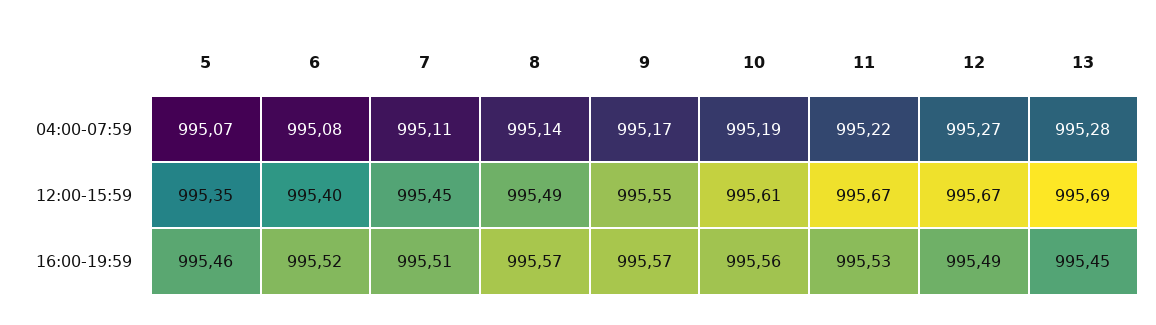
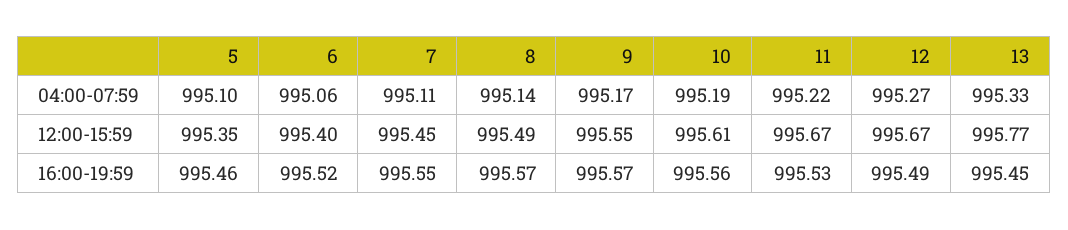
5, 04:00-07:59: 995.07 -> 995.1
6, 04:00-07:59: 995.08 -> 995.06
13, 04:00-07:59: 995.28 -> 995.33
13, 12:00-15:59: 995.69 -> 995.77
7, 16:00-19:59: 995.51 -> 995.55

